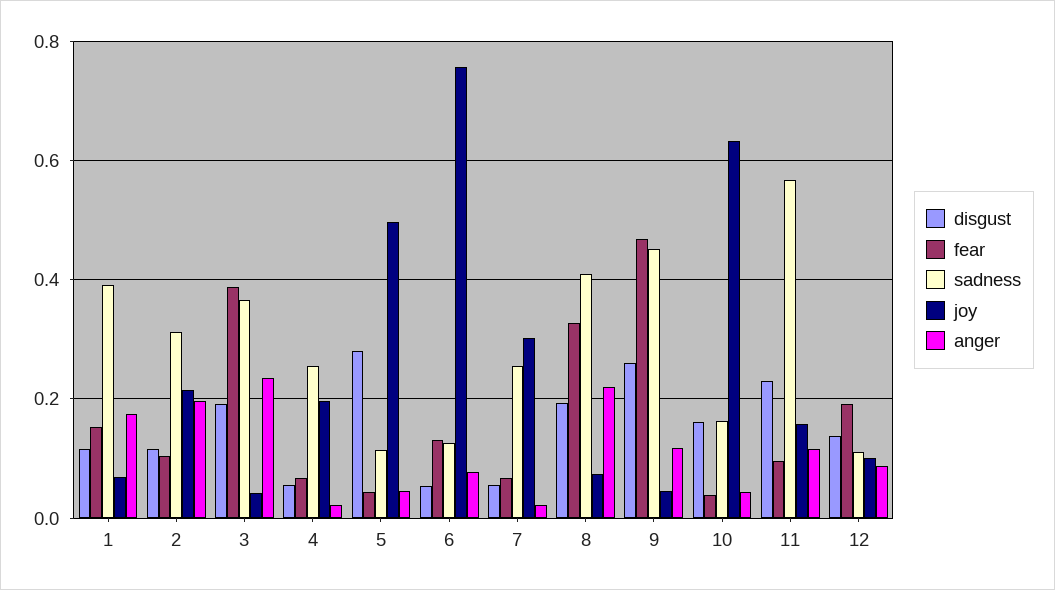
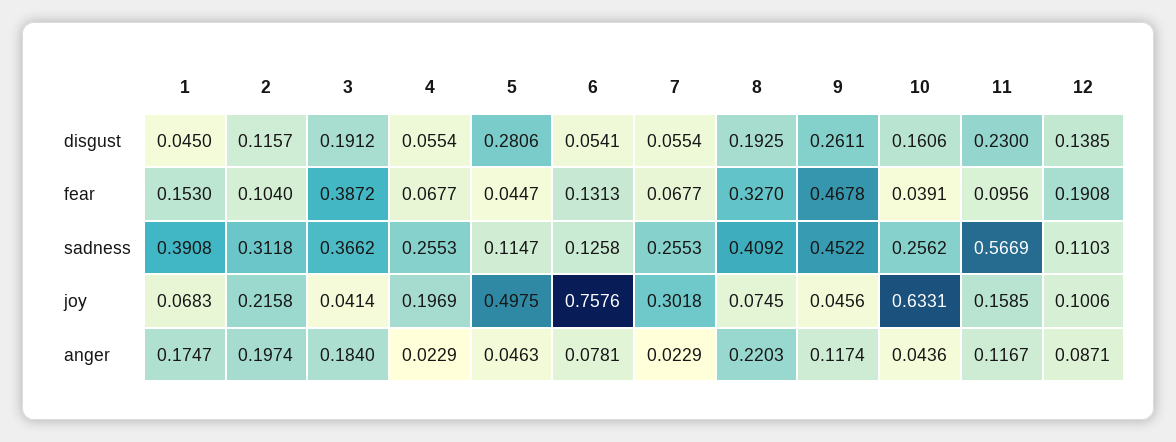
disgust, 1: 0.12 -> 0.045
anger, 3: 0.24 -> 0.184
sadness, 10: 0.16 -> 0.2562

